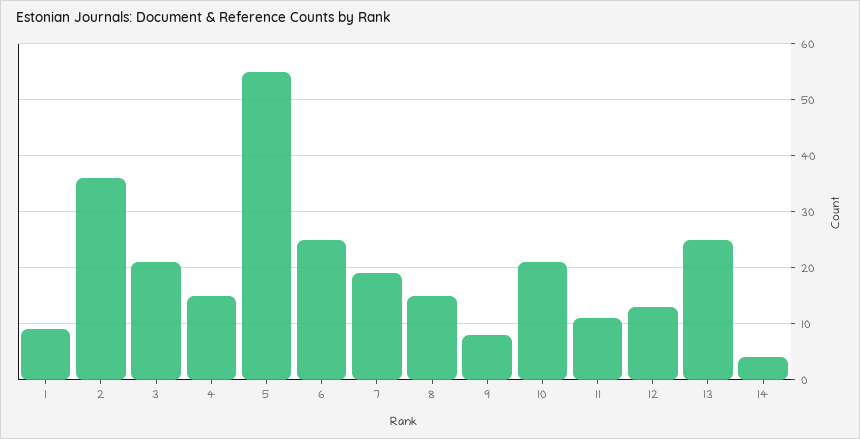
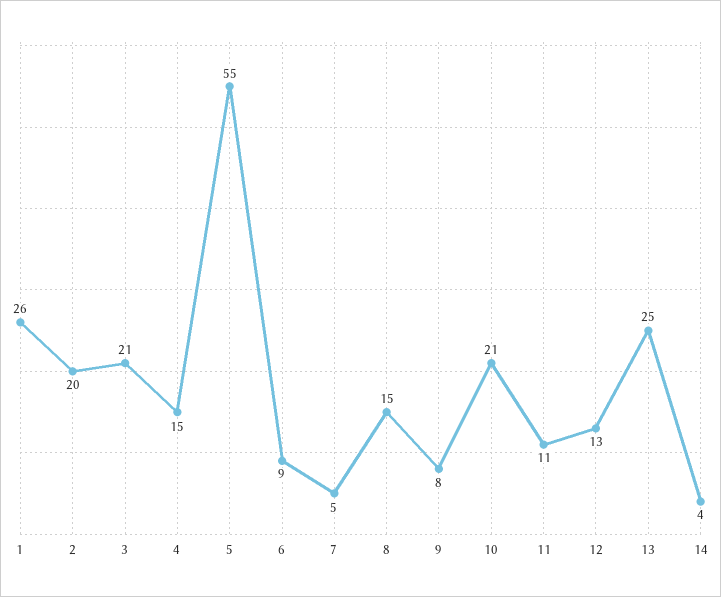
1: 10 -> 26
2: 35 -> 20
6: 25 -> 9
7: 20 -> 5

